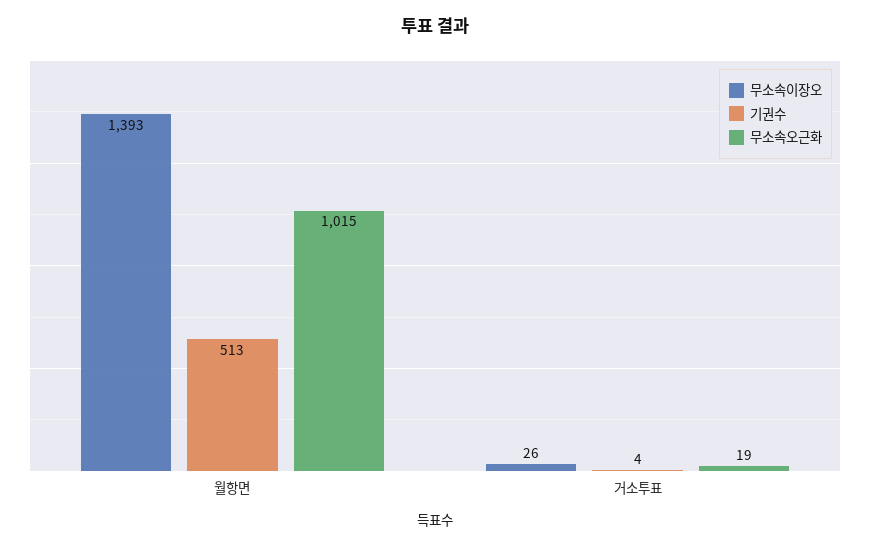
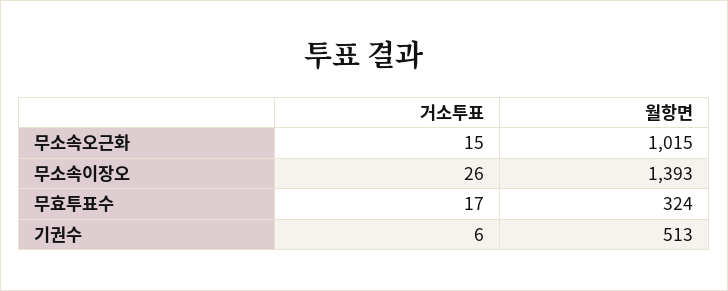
기권수, 거소투표: 4 -> 6
무소속오근화, 거소투표: 19 -> 15
무효투표수, 거소투표: none -> 17
무효투표수, 월항면: none -> 324

